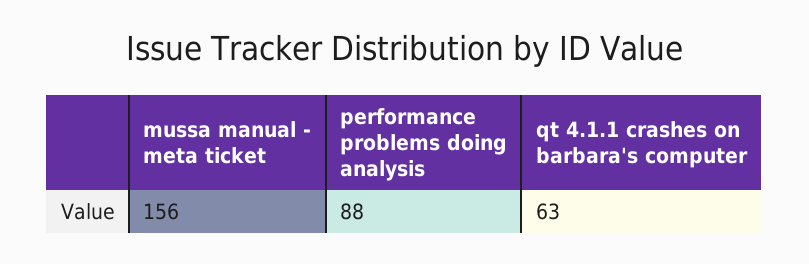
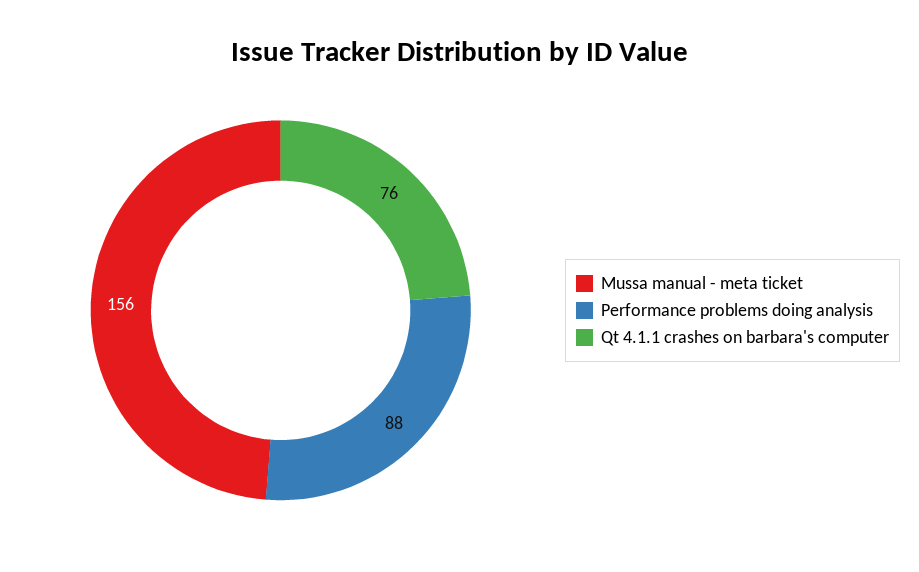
qt 4.1.1 crashes on barbara's computer: 63 -> 76

